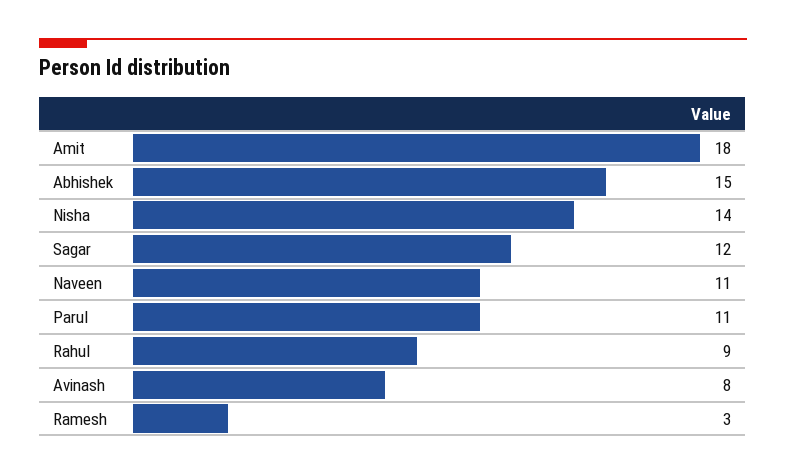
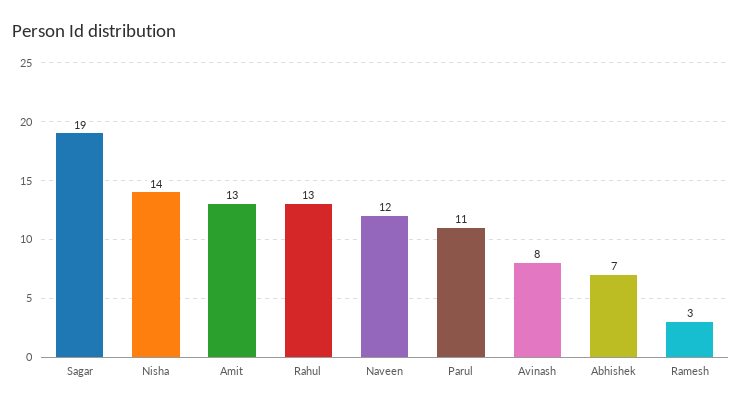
Amit: 18 -> 13
Abhishek: 15 -> 7
Sagar: 12 -> 19
Naveen: 11 -> 12
Rahul: 9 -> 13

